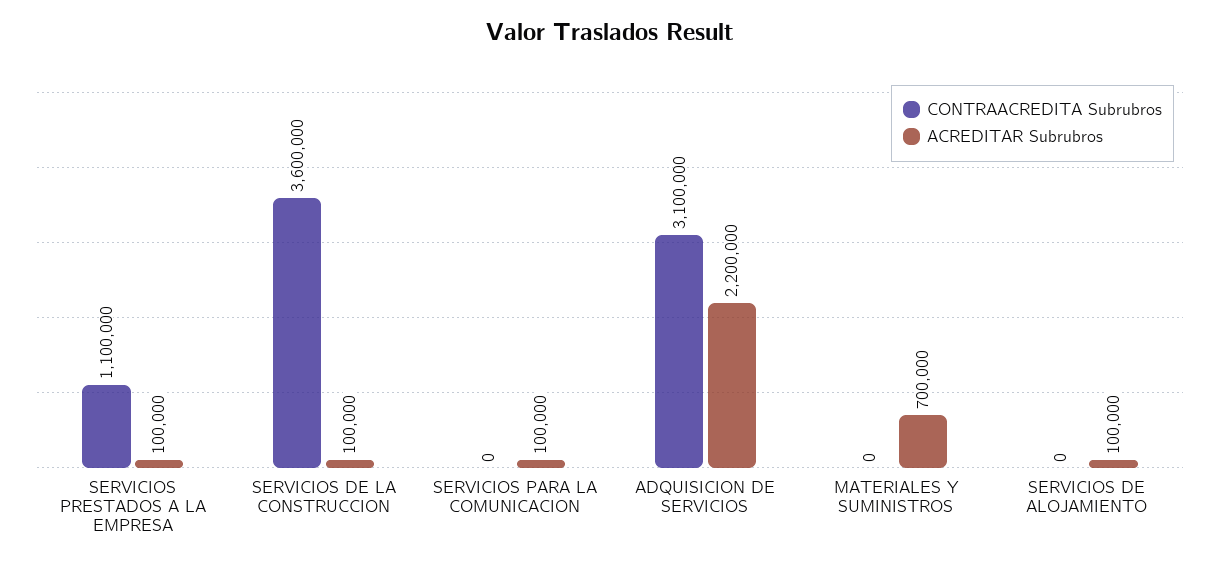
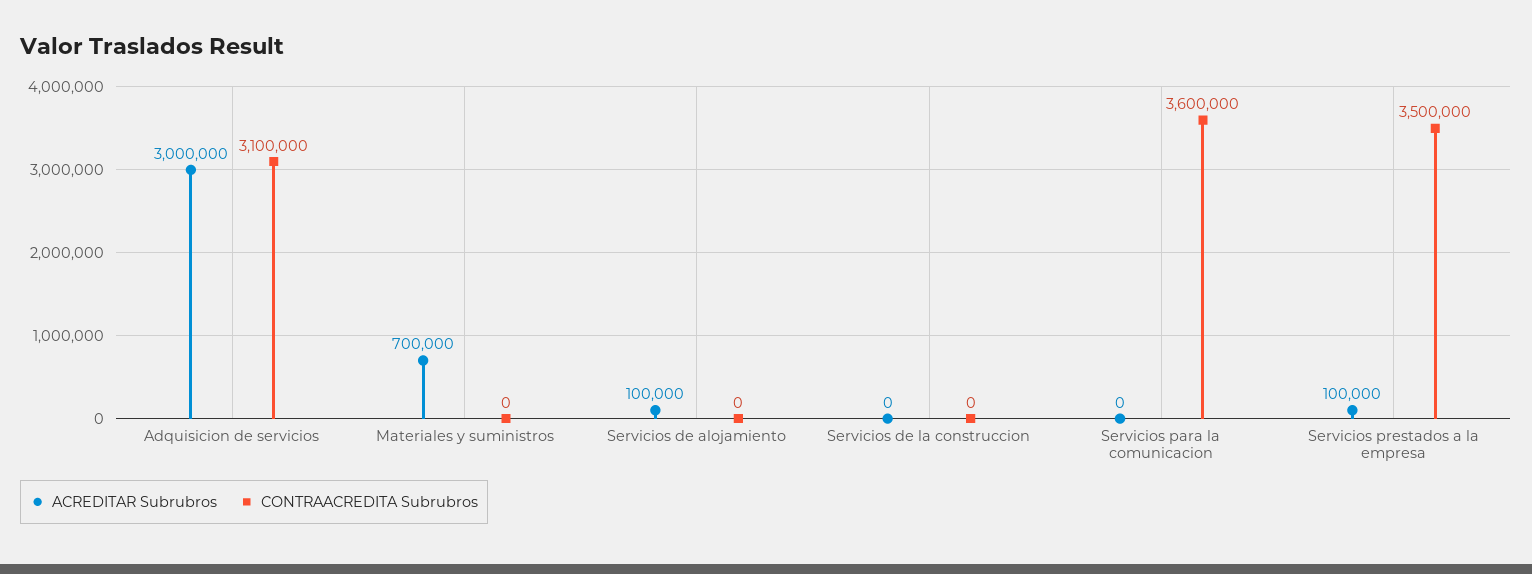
CONTRAACREDITA Subrubros, SERVICIOS PRESTADOS A LA EMPRESA: 1100000 -> 3500000
CONTRAACREDITA Subrubros, SERVICIOS DE LA CONSTRUCCION: 3600000 -> 0
ACREDITAR Subrubros, SERVICIOS DE LA CONSTRUCCION: 100000 -> 0
CONTRAACREDITA Subrubros, SERVICIOS PARA LA COMUNICACION: 0 -> 3600000
ACREDITAR Subrubros, SERVICIOS PARA LA COMUNICACION: 100000 -> 0
ACREDITAR Subrubros, ADQUISICION DE SERVICIOS: 2200000 -> 3000000

